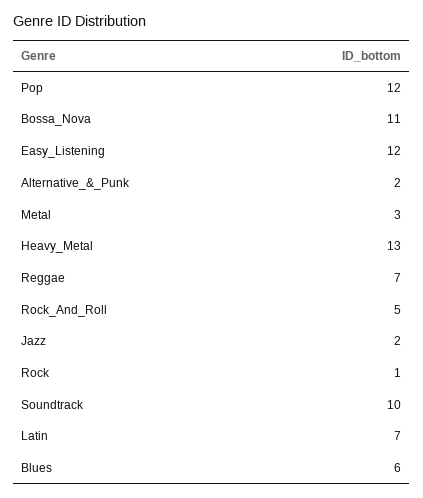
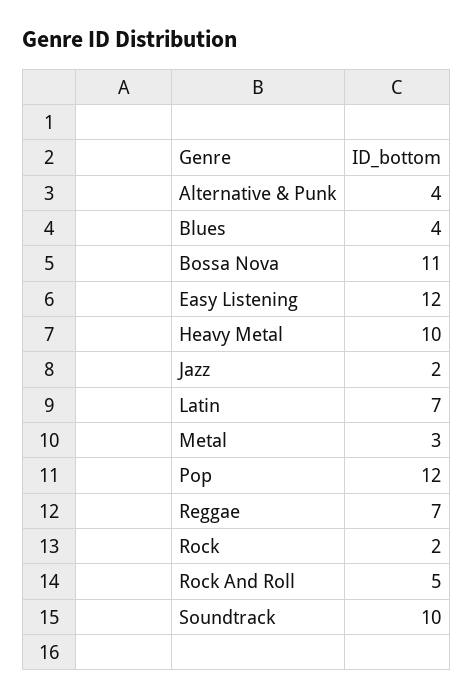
Alternative_&_Punk: 2 -> 4
Heavy_Metal: 13 -> 10
Rock: 1 -> 2
Blues: 6 -> 4

